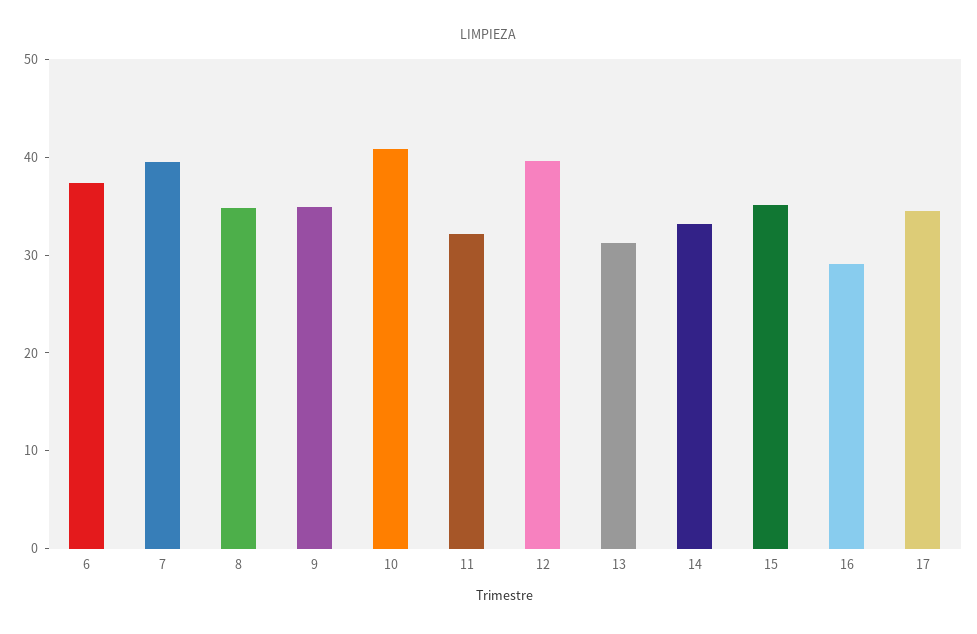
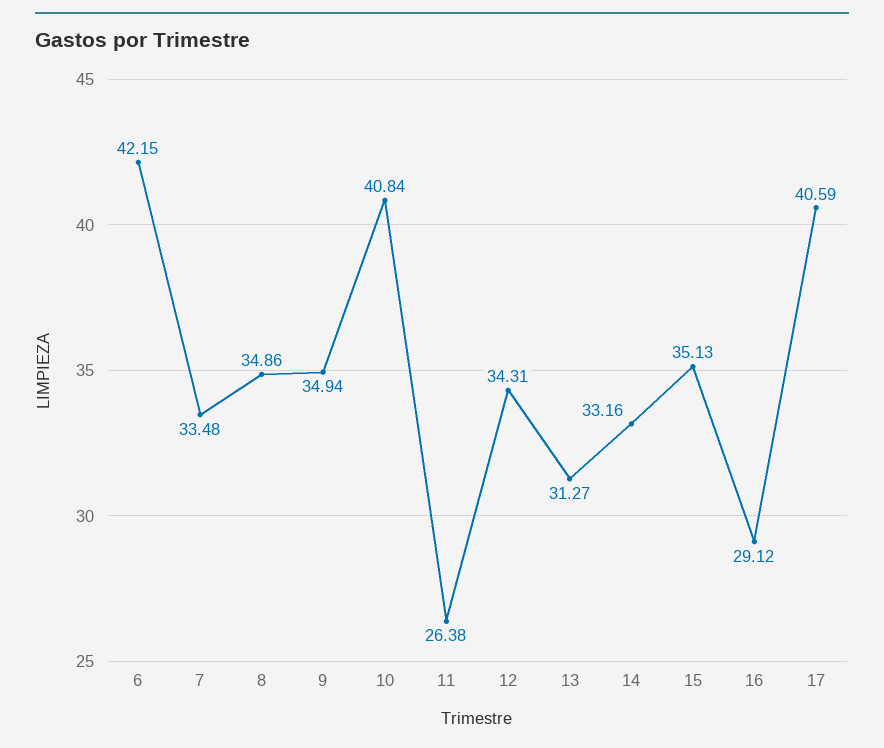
6: 38 -> 42.15
7: 40 -> 33.48
11: 32 -> 26.38
12: 40 -> 34.31
17: 34 -> 40.59

